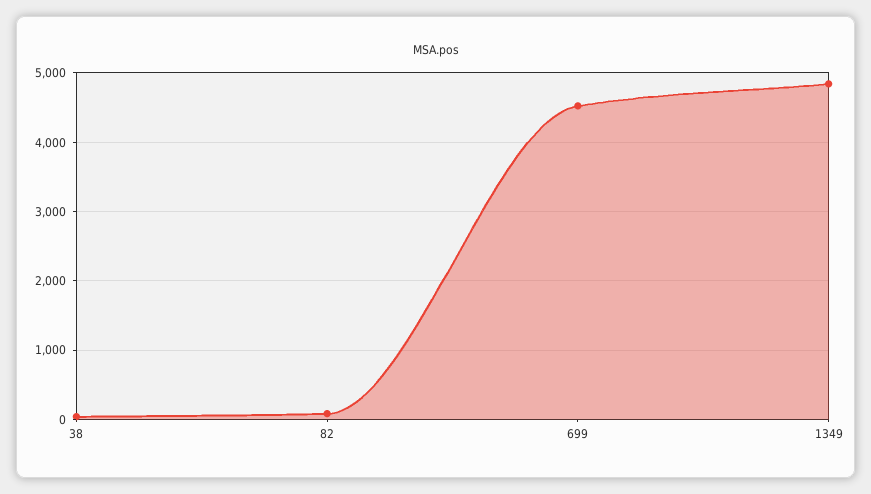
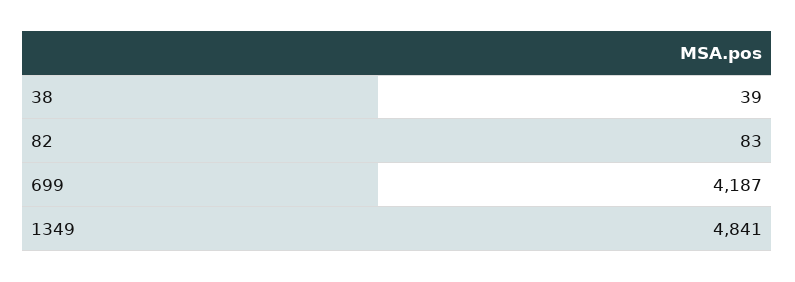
699: 4500 -> 4187

